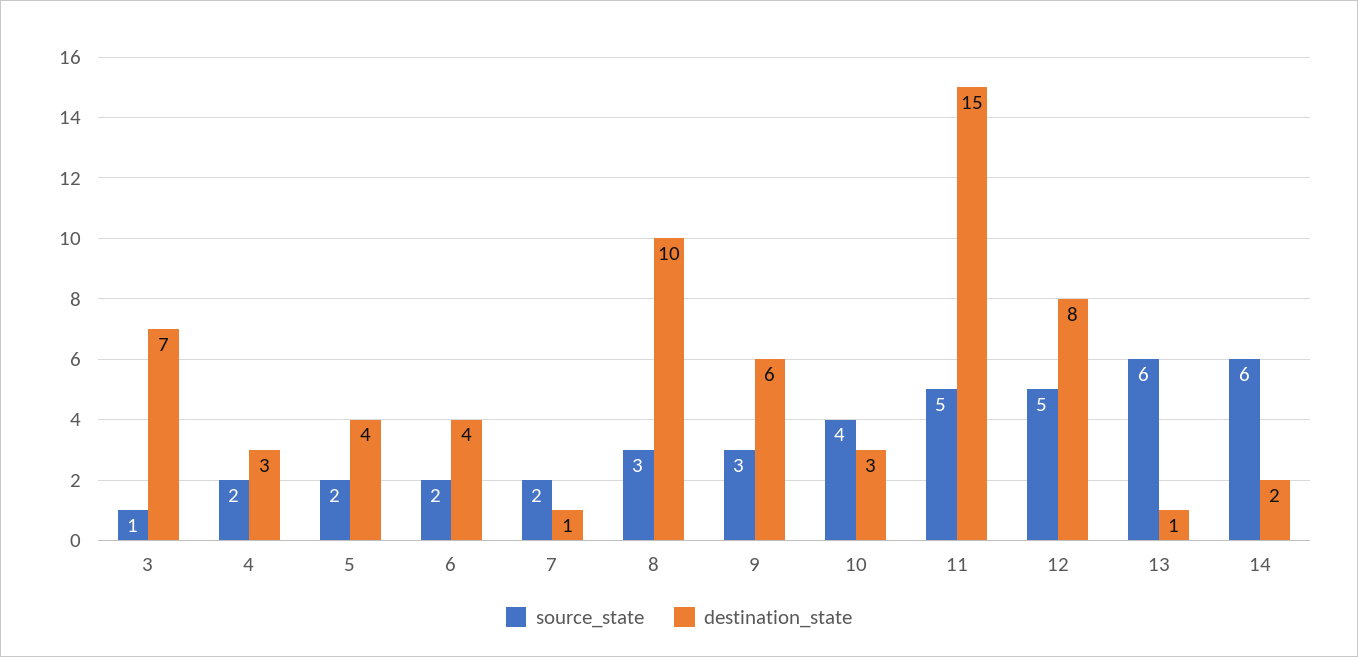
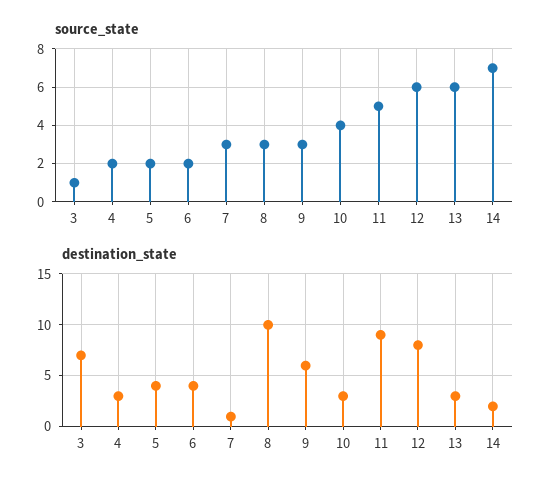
source_state, 7: 2 -> 3
destination_state, 11: 15 -> 9
source_state, 12: 5 -> 6
destination_state, 13: 1 -> 3
source_state, 14: 6 -> 7

